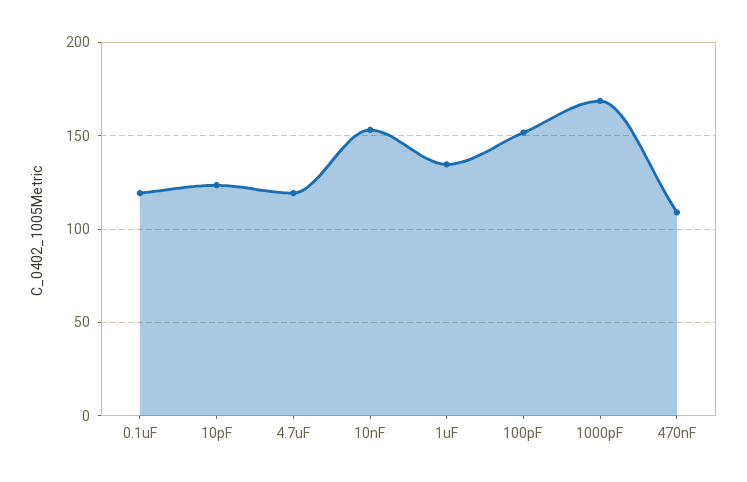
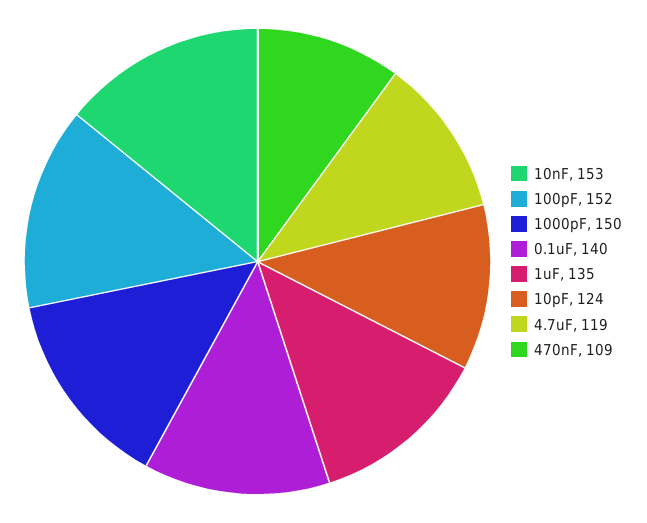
0.1uF: 120 -> 140
1000pF: 170 -> 150

